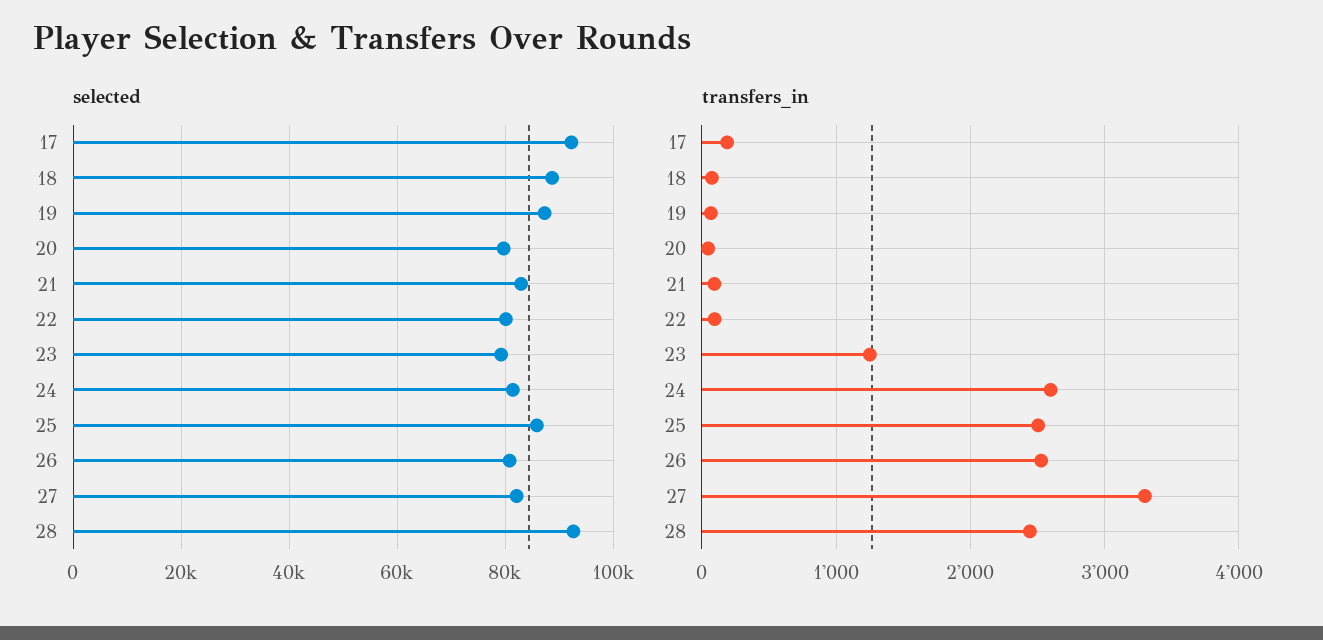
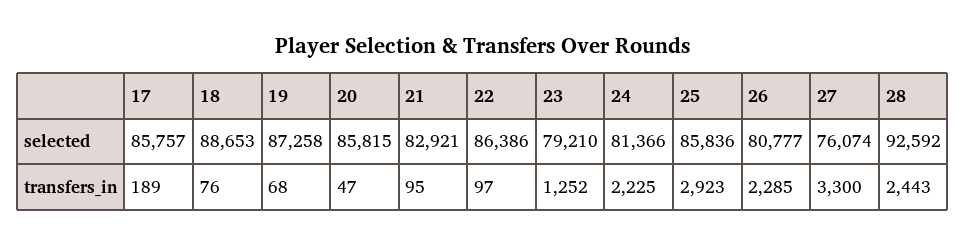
selected, 17: 92000 -> 85757
selected, 20: 80000 -> 85815
selected, 22: 80000 -> 86386
selected, 27: 82000 -> 76074
transfers_in, 24: 2600 -> 2225
transfers_in, 25: 2500 -> 2923
transfers_in, 26: 2500 -> 2285

